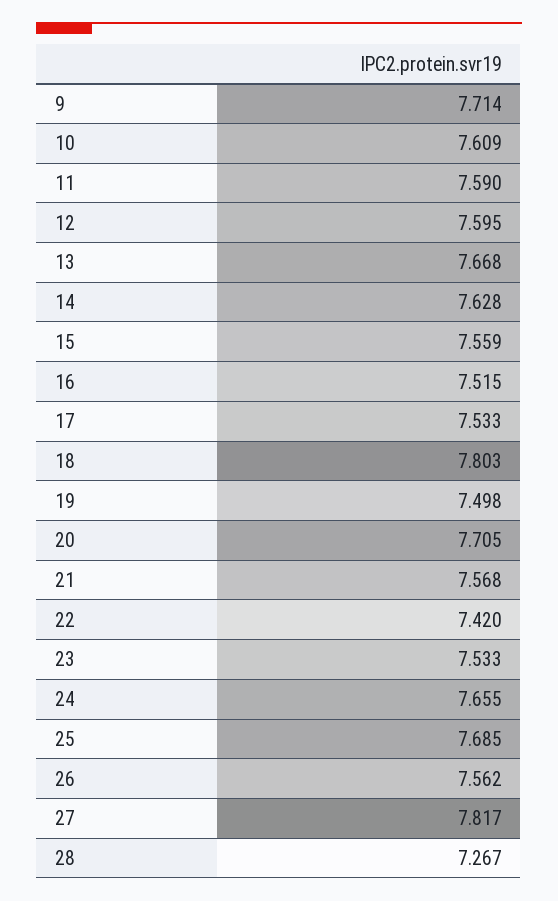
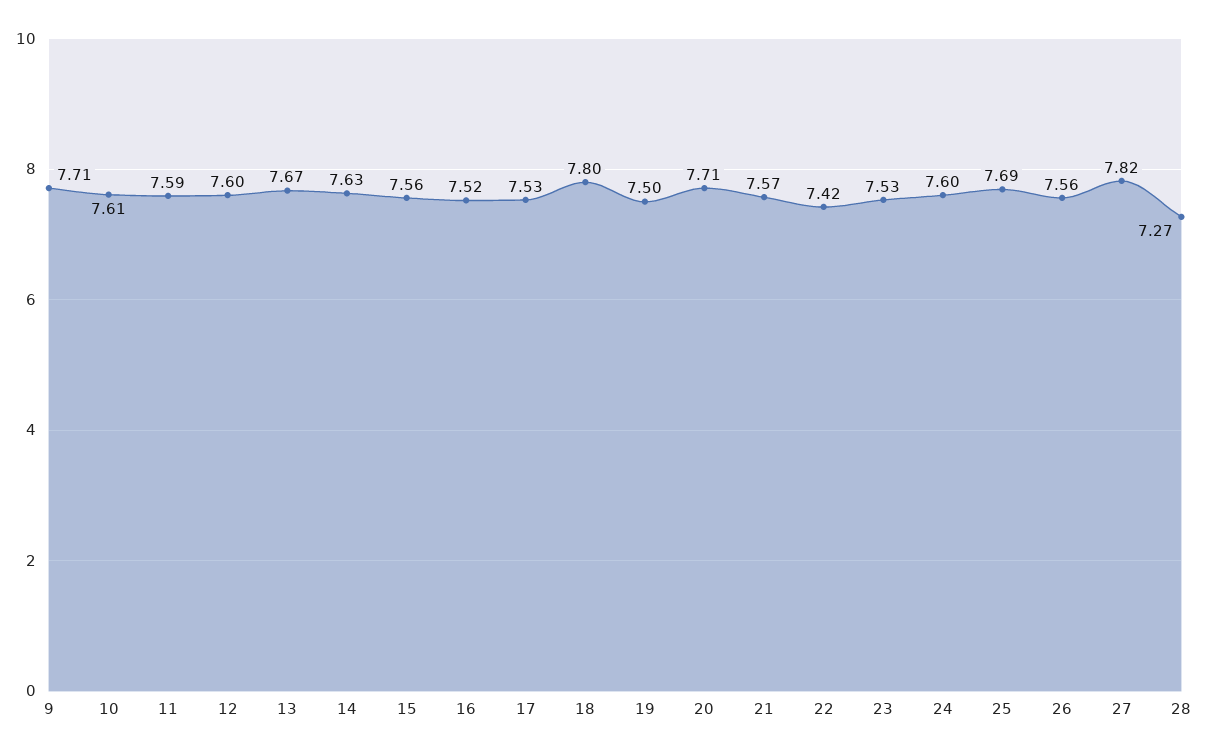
24: 7.655 -> 7.6

